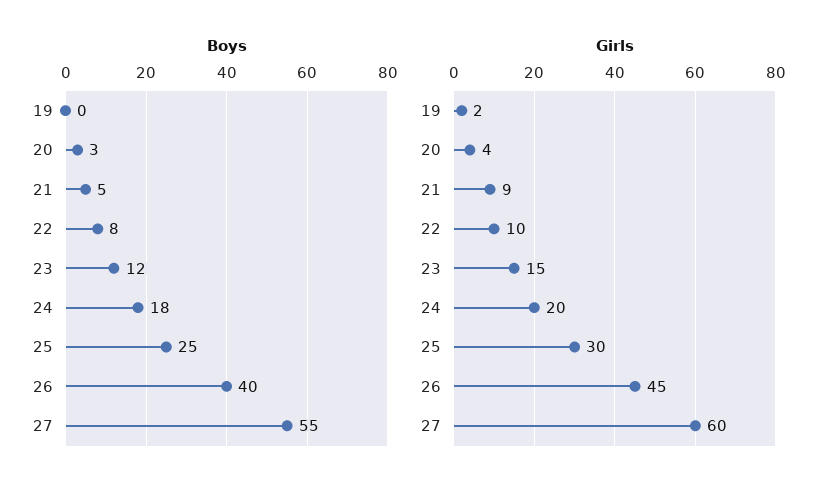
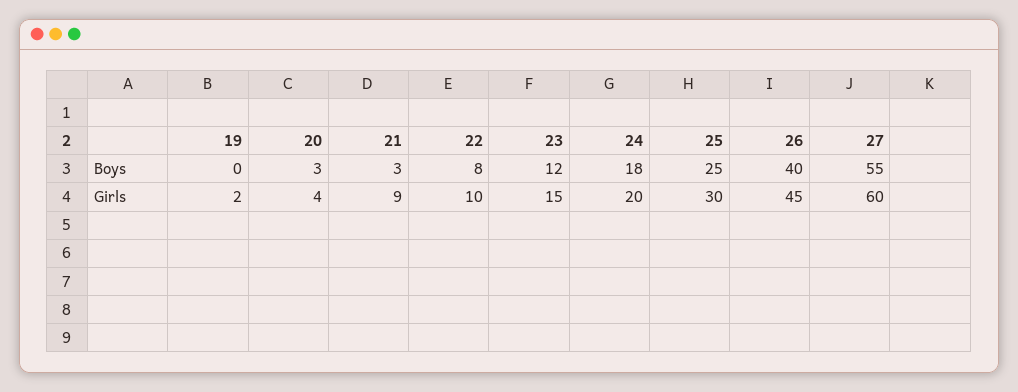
Boys, 21: 5 -> 3

